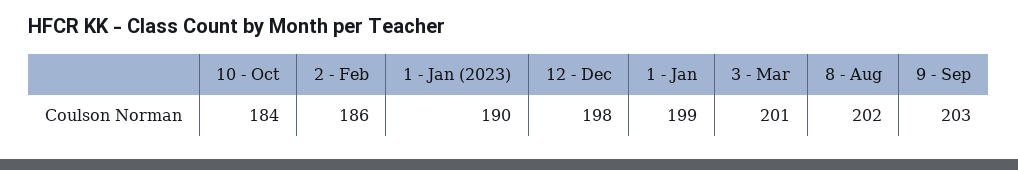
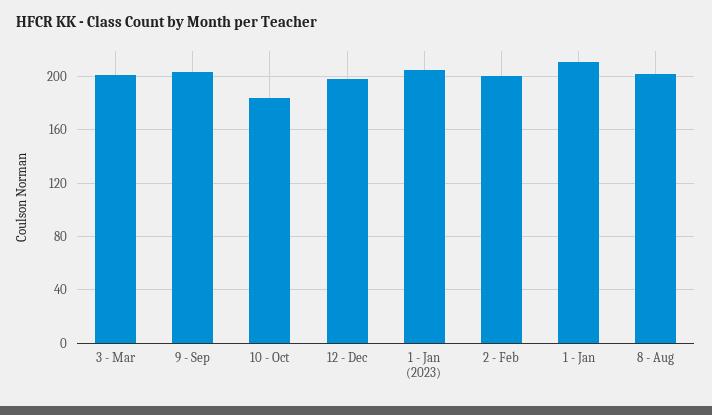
2 - Feb: 186 -> 200
1 - Jan (2023): 190 -> 205
1 - Jan: 199 -> 210

